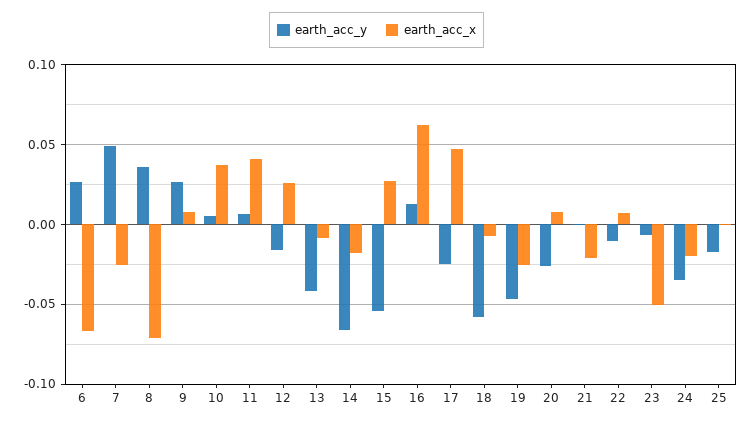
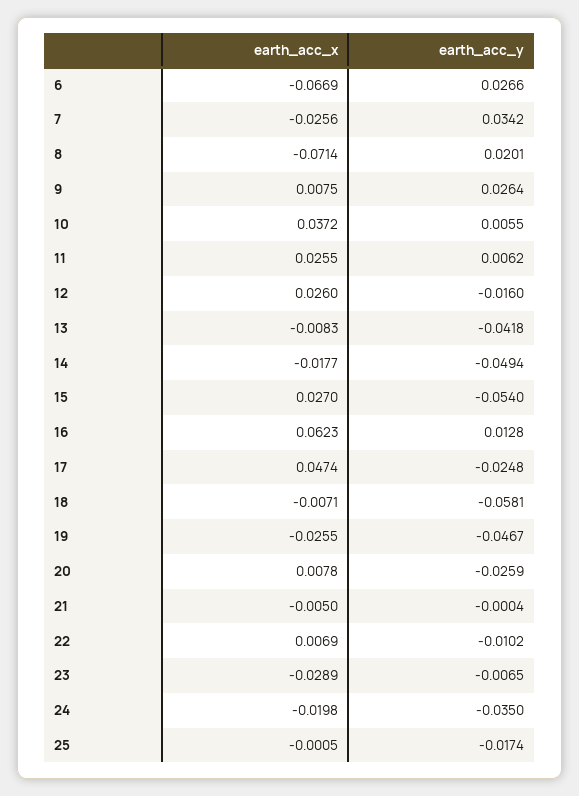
earth_acc_y, 7: 0.05 -> 0.0342
earth_acc_y, 8: 0.035 -> 0.0201
earth_acc_x, 11: 0.04 -> 0.0255
earth_acc_y, 14: -0.065 -> -0.0494
earth_acc_x, 21: -0.02 -> -0.005
earth_acc_x, 23: -0.05 -> -0.0289

